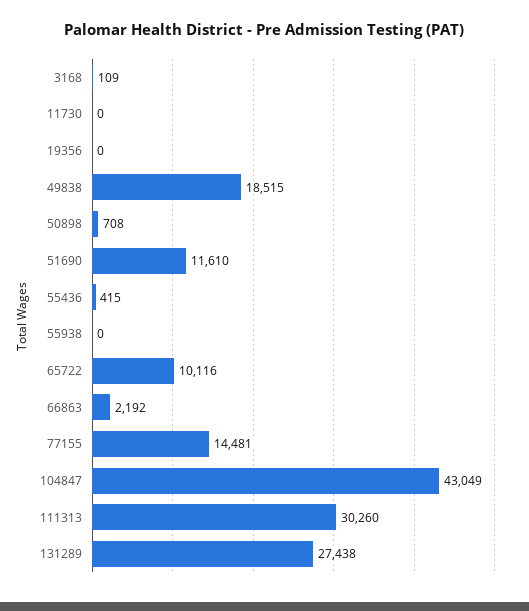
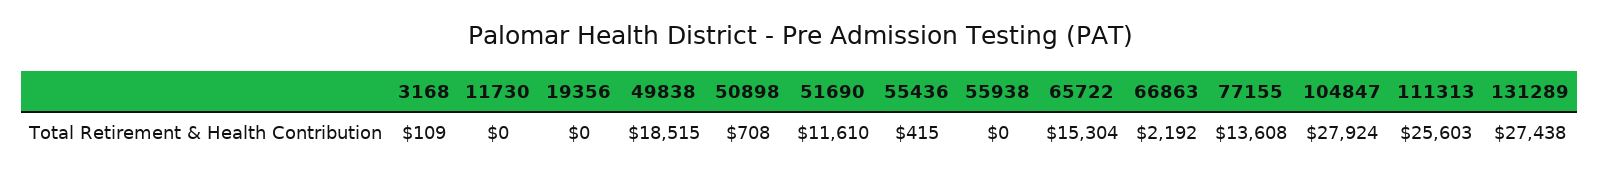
65722: 10116 -> 15304
77155: 14481 -> 13608
104847: 43049 -> 27924
111313: 30260 -> 25603

